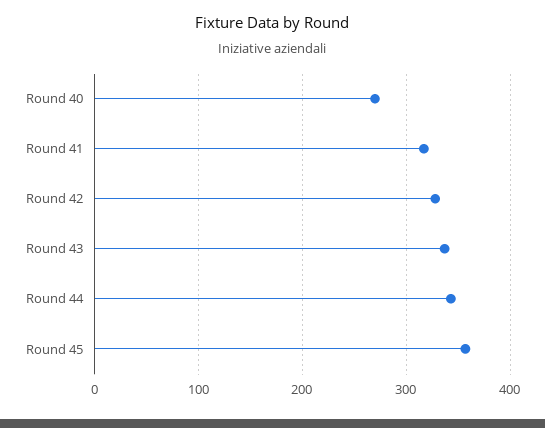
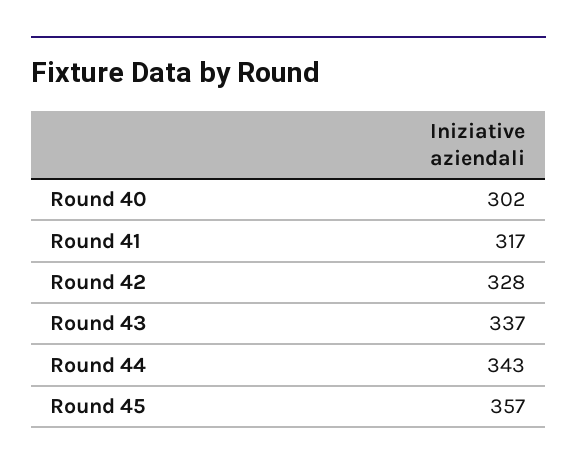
Round 40: 270 -> 302

